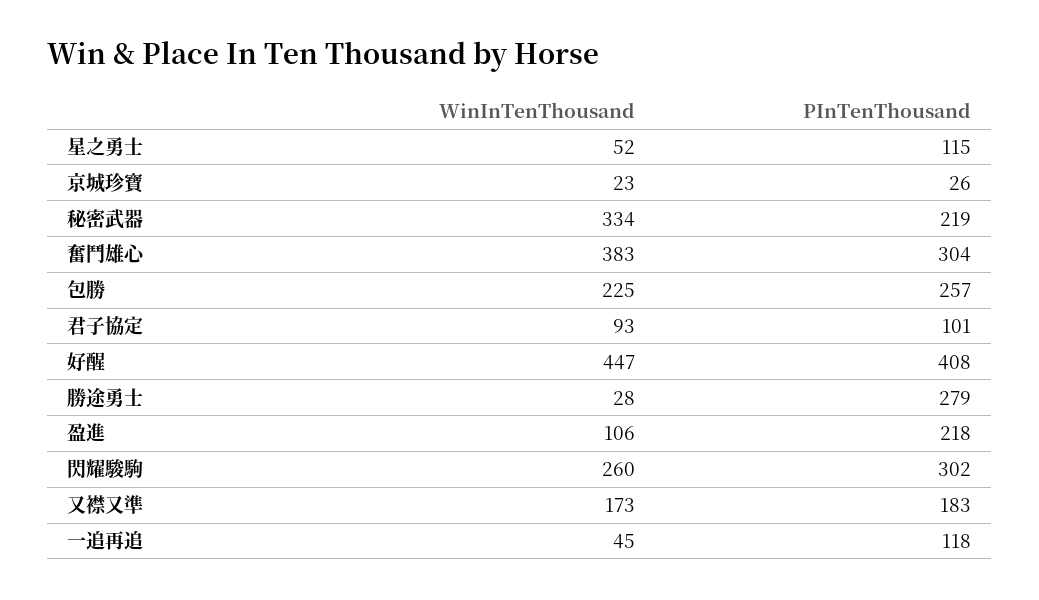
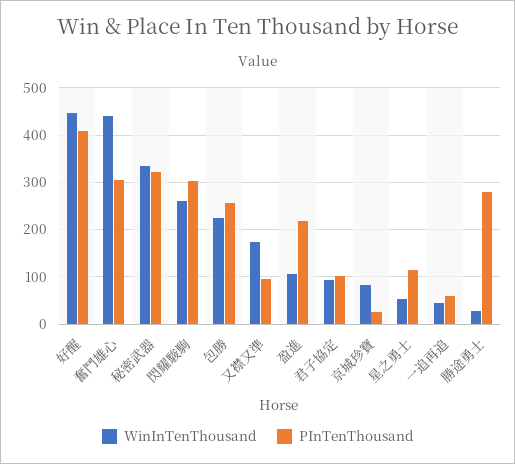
WinInTenThousand, 京城珍寶: 23 -> 80
PInTenThousand, 秘密武器: 219 -> 320
WinInTenThousand, 奮鬥雄心: 383 -> 440
PInTenThousand, 又襟又準: 183 -> 100
PInTenThousand, 一追再追: 118 -> 60

